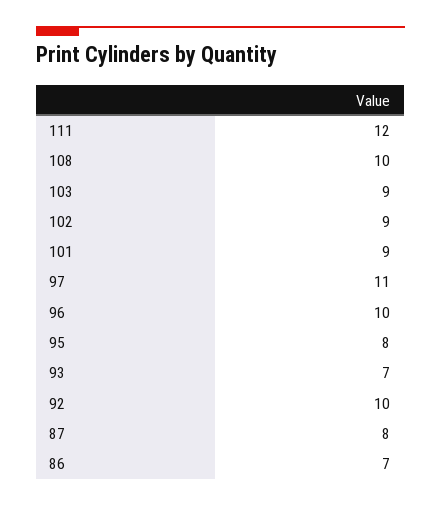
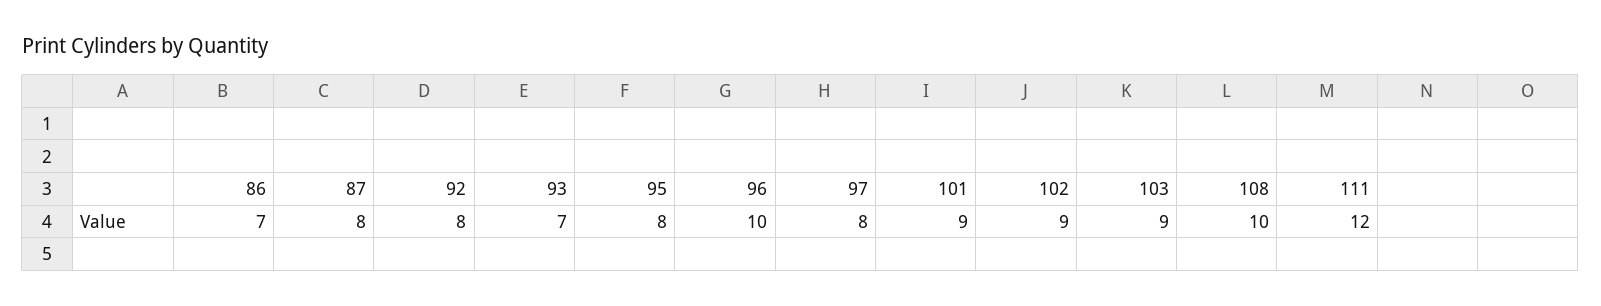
97: 11 -> 8
92: 10 -> 8

